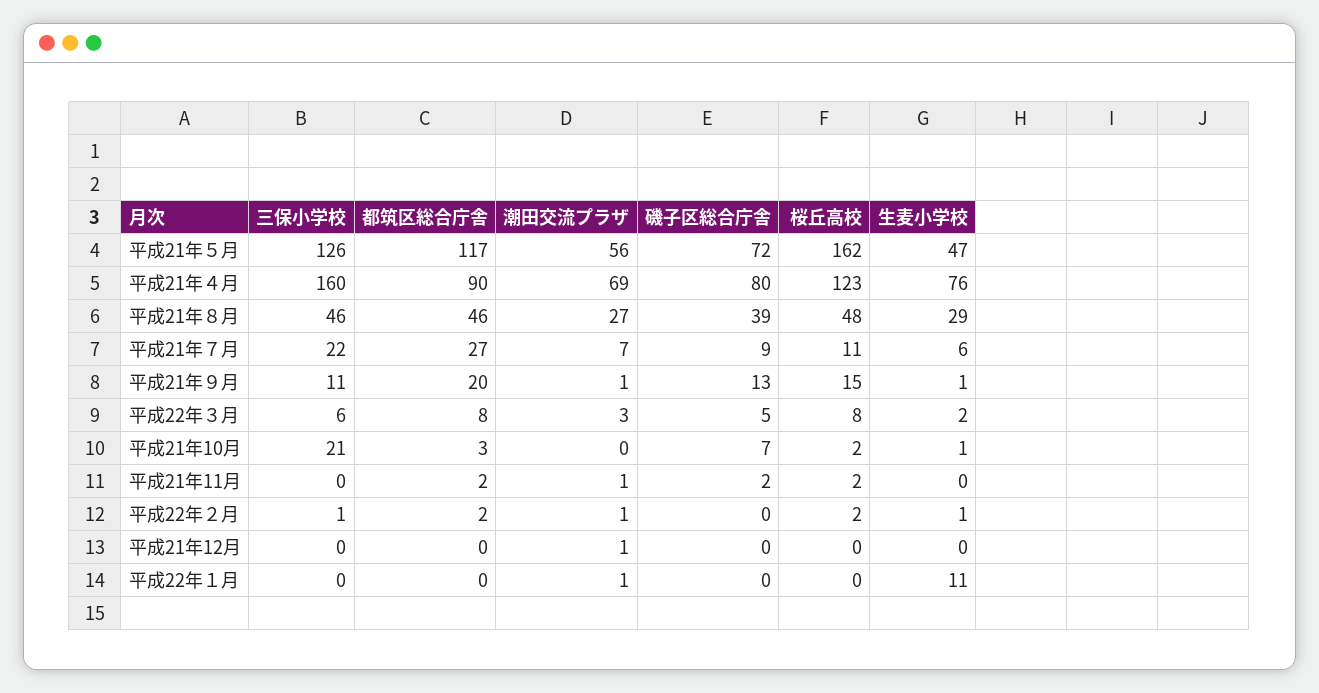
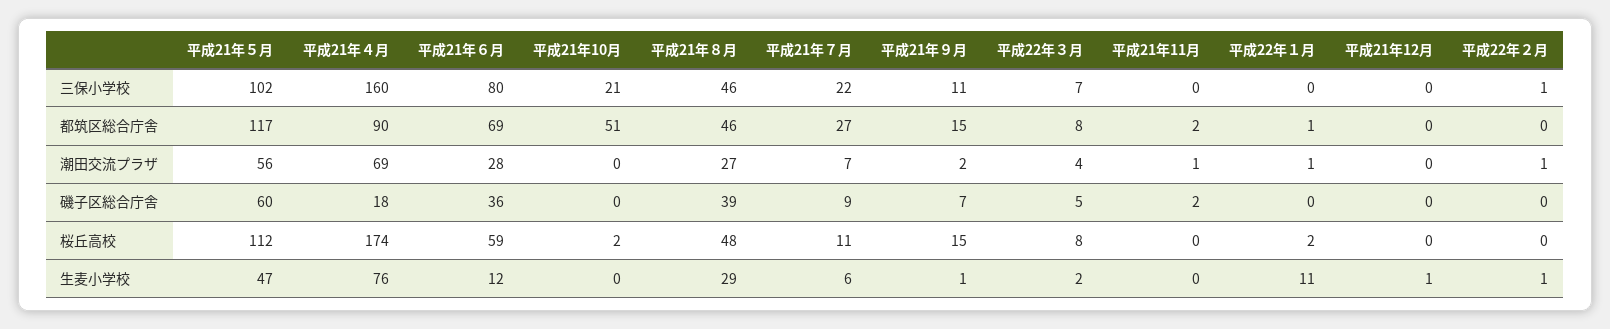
三保小学校, 平成21年５月: 126 -> 102
磯子区総合庁舎, 平成21年５月: 72 -> 60
桜丘高校, 平成21年５月: 162 -> 112
磯子区総合庁舎, 平成21年４月: 80 -> 18
桜丘高校, 平成21年４月: 123 -> 174
都筑区総合庁舎, 平成21年９月: 20 -> 15
潮田交流プラザ, 平成21年９月: 1 -> 2
磯子区総合庁舎, 平成21年９月: 13 -> 7
三保小学校, 平成22年３月: 6 -> 7
潮田交流プラザ, 平成22年３月: 3 -> 4
都筑区総合庁舎, 平成21年10月: 3 -> 51
磯子区総合庁舎, 平成21年10月: 7 -> 0
生麦小学校, 平成21年10月: 1 -> 0
桜丘高校, 平成21年11月: 2 -> 0
都筑区総合庁舎, 平成22年２月: 2 -> 0
桜丘高校, 平成22年２月: 2 -> 0
潮田交流プラザ, 平成21年12月: 1 -> 0
生麦小学校, 平成21年12月: 0 -> 1
都筑区総合庁舎, 平成22年１月: 0 -> 1
桜丘高校, 平成22年１月: 0 -> 2
三保小学校, 平成21年６月: none -> 80
都筑区総合庁舎, 平成21年６月: none -> 69
潮田交流プラザ, 平成21年６月: none -> 28
磯子区総合庁舎, 平成21年６月: none -> 36
桜丘高校, 平成21年６月: none -> 59
生麦小学校, 平成21年６月: none -> 12

